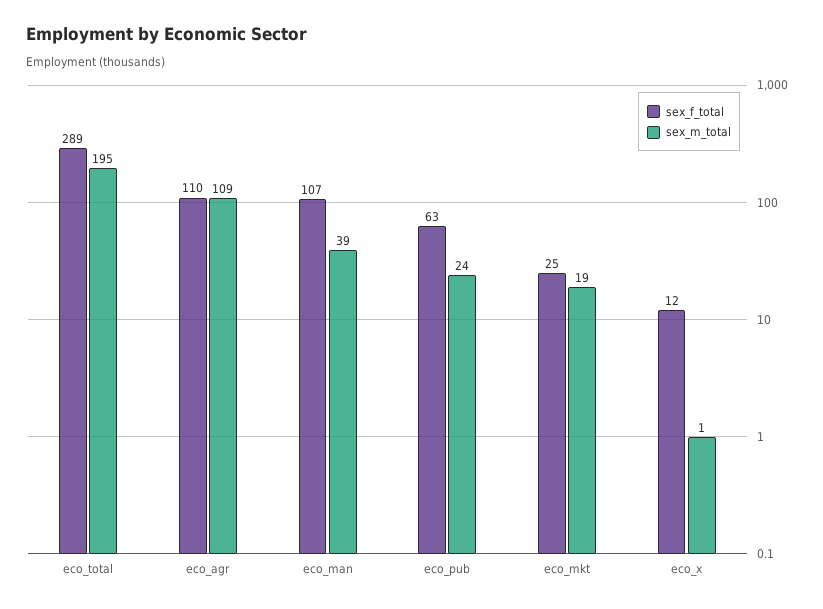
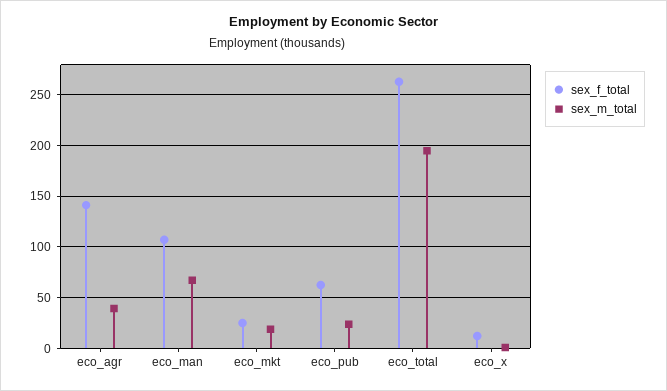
sex_f_total, eco_total: 289 -> 260
sex_f_total, eco_agr: 110 -> 140
sex_m_total, eco_agr: 109 -> 40
sex_m_total, eco_man: 39 -> 70

